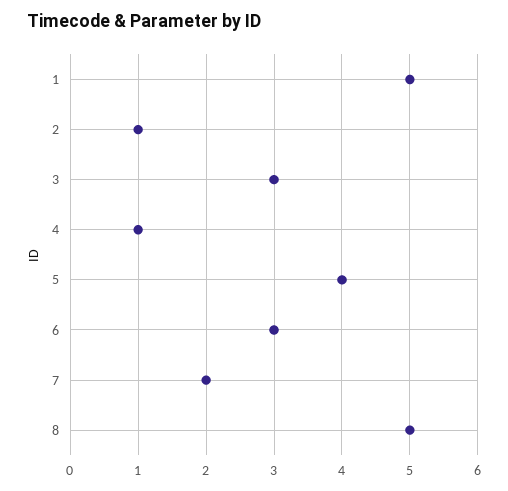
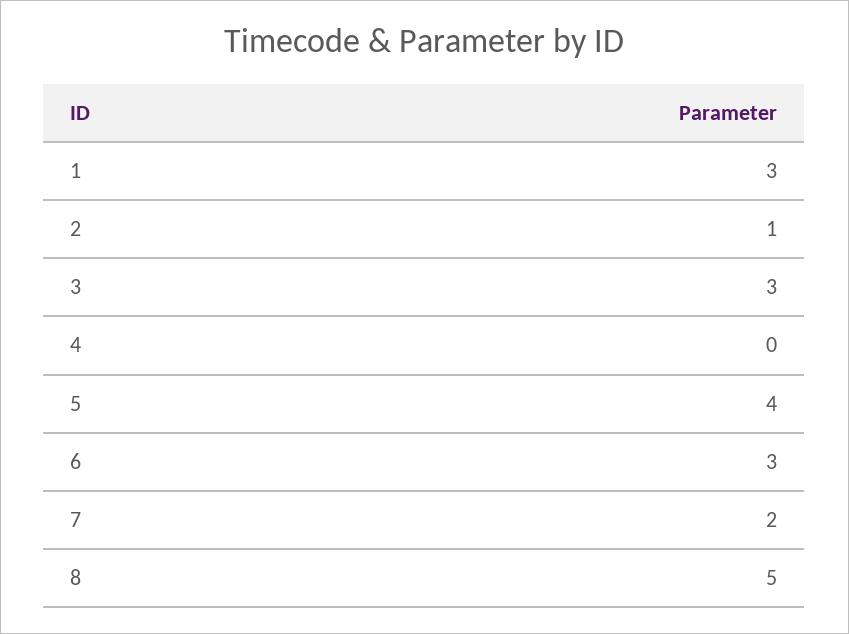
1: 5 -> 3
4: 1 -> 0

